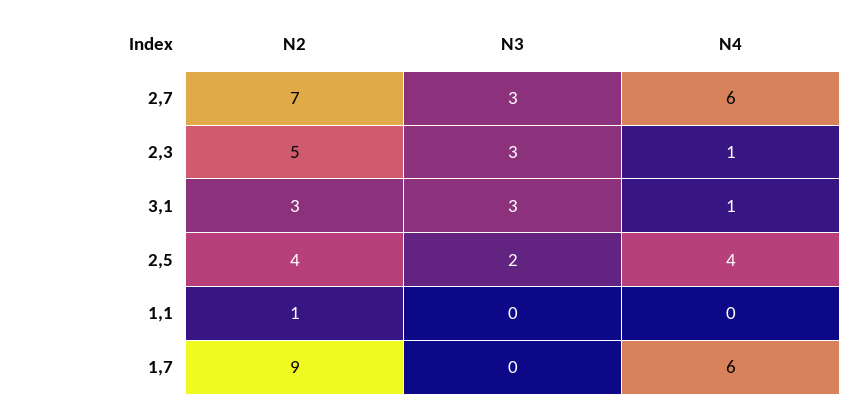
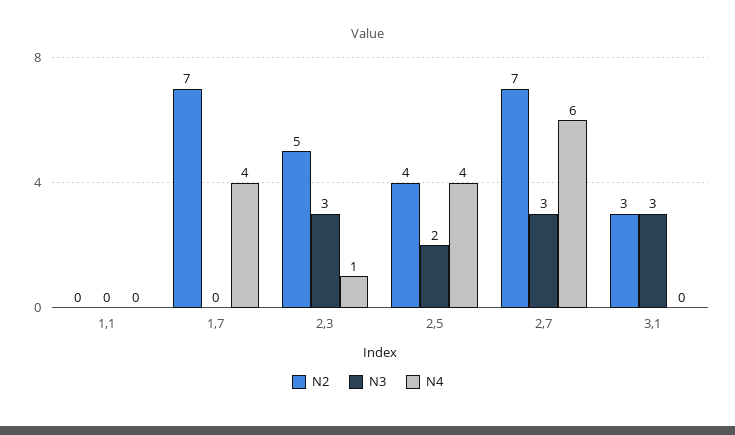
N4, 3,1: 1 -> 0
N2, 1,1: 1 -> 0
N2, 1,7: 9 -> 7
N4, 1,7: 6 -> 4

